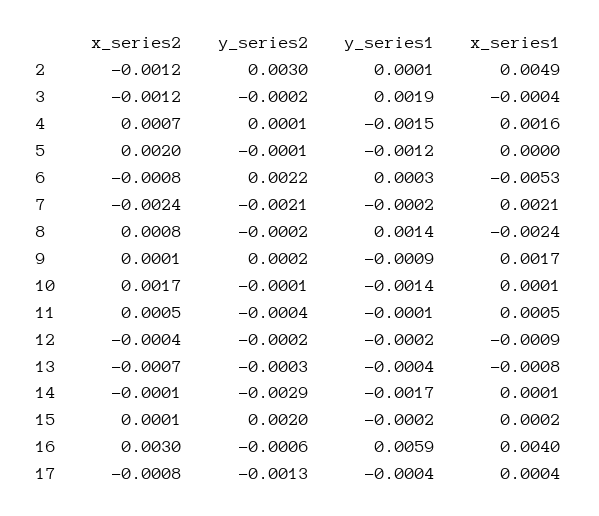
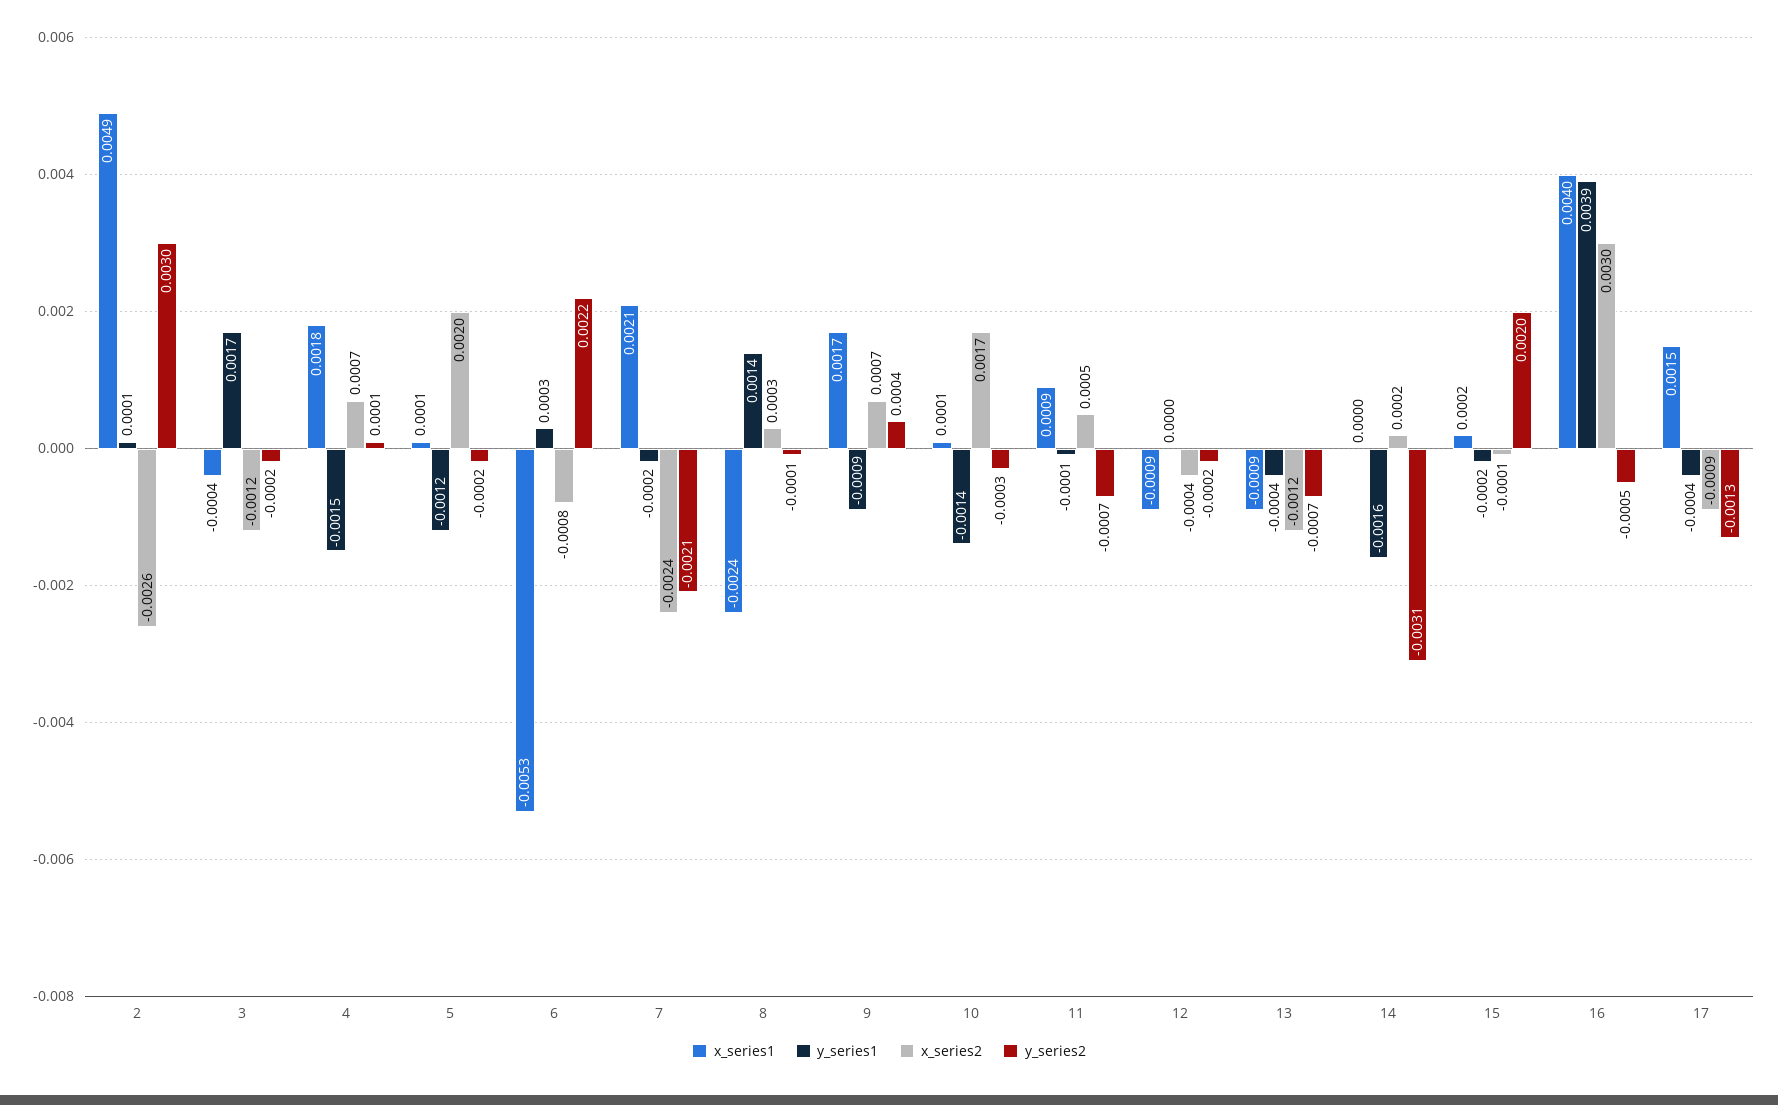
x_series2, 2: -0.0012 -> -0.0026
y_series1, 3: 0.0019 -> 0.0017
x_series1, 4: 0.0016 -> 0.0018
y_series2, 5: -0.0001 -> -0.0002
x_series1, 5: 0 -> 0.0001
x_series2, 8: 0.0008 -> 0.0003
y_series2, 8: -0.0002 -> -0.0001
x_series2, 9: 0.0001 -> 0.0007
y_series2, 9: 0.0002 -> 0.0004
y_series2, 10: -0.0001 -> -0.0003
y_series2, 11: -0.0004 -> -0.0007
x_series1, 11: 0.0005 -> 0.0009
y_series1, 12: -0.0002 -> 0
x_series2, 13: -0.0007 -> -0.0012
y_series2, 13: -0.0003 -> -0.0007
x_series1, 13: -0.0008 -> -0.0009
x_series2, 14: -0.0001 -> 0.0002
y_series2, 14: -0.0029 -> -0.0031
y_series1, 14: -0.0017 -> -0.0016
x_series1, 14: 0.0001 -> 0
x_series2, 15: 0.0001 -> -0.0001
y_series2, 16: -0.0006 -> -0.0005
y_series1, 16: 0.0059 -> 0.0039
x_series2, 17: -0.0008 -> -0.0009
x_series1, 17: 0.0004 -> 0.0015

